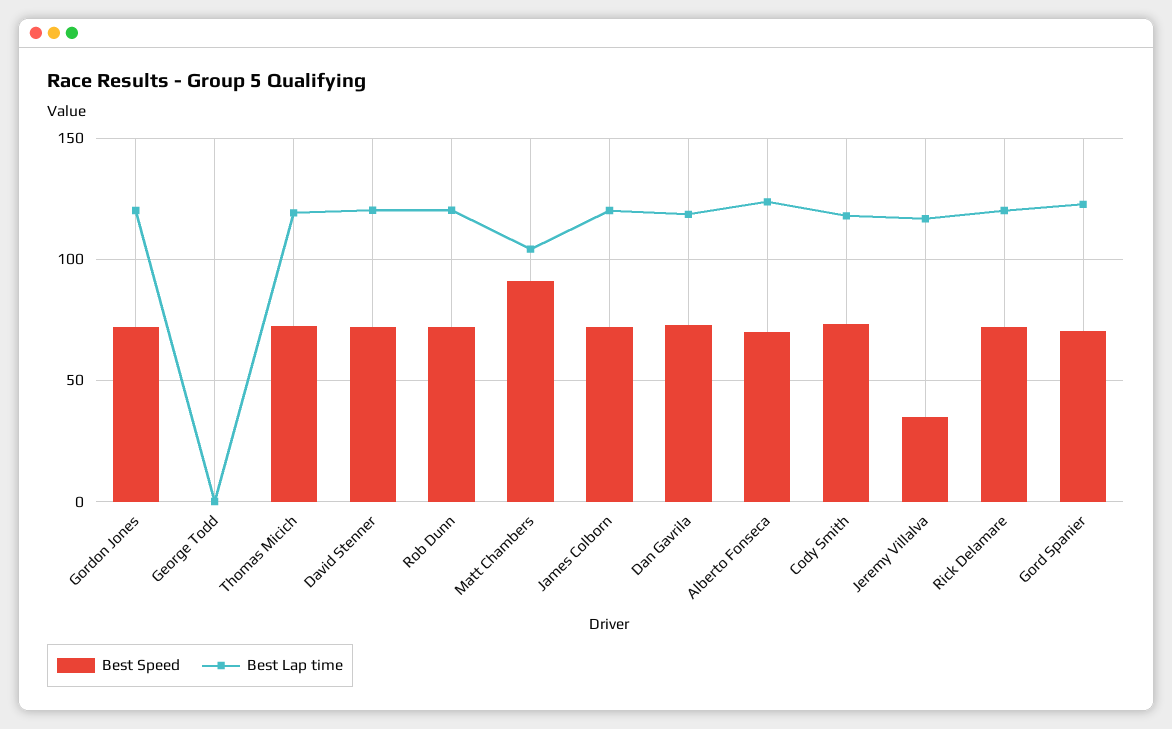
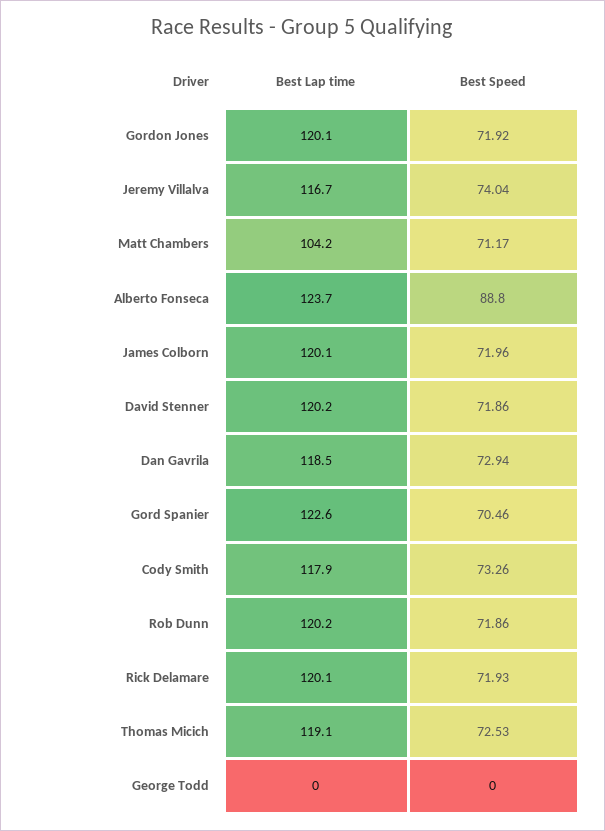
Best Speed, Matt Chambers: 90 -> 71.17
Best Speed, Alberto Fonseca: 70 -> 88.8
Best Speed, Jeremy Villalva: 35 -> 74.04

